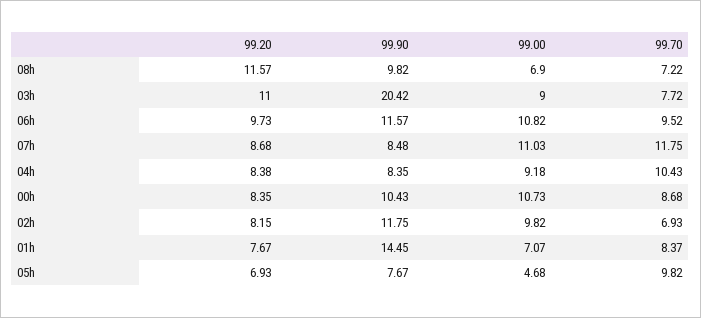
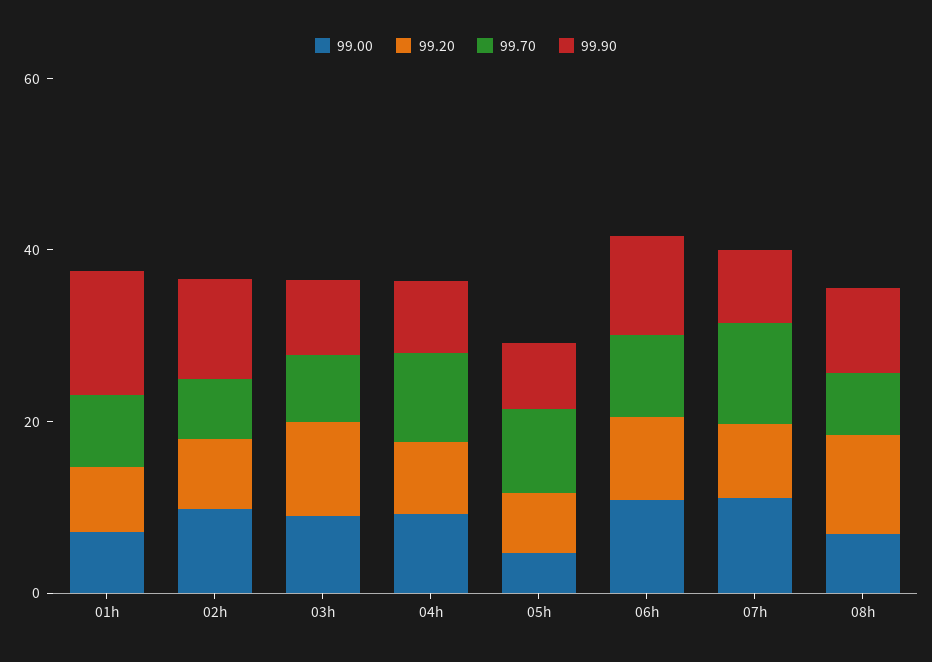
99.90, 03h: 20.42 -> 10
99.20, 00h: 8.35 -> none
99.90, 00h: 10.43 -> none
99.00, 00h: 10.73 -> none
99.70, 00h: 8.68 -> none

